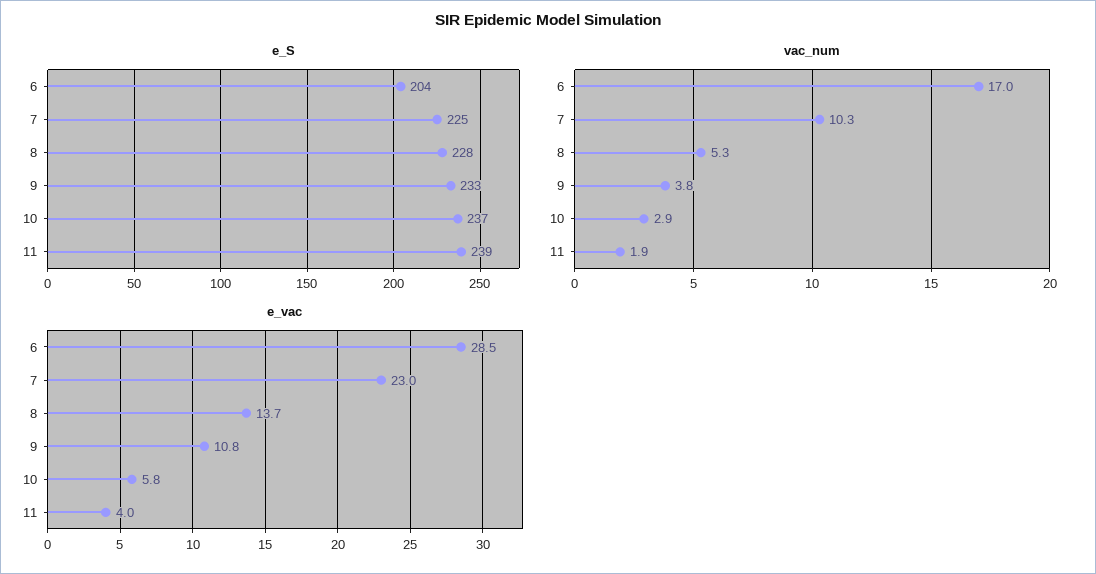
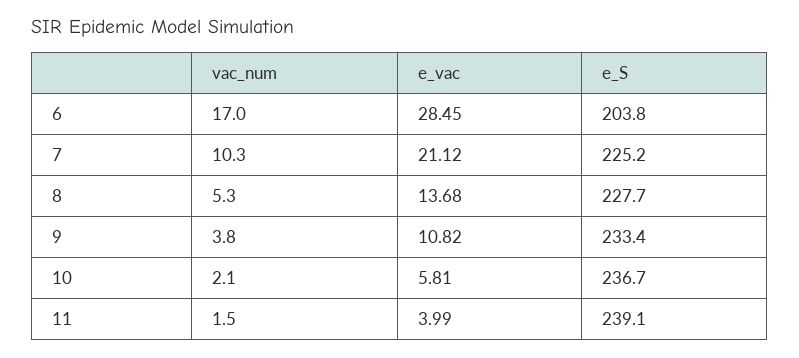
vac_num, 10: 2.9 -> 2.1
vac_num, 11: 1.9 -> 1.5
e_vac, 7: 23 -> 21.12

